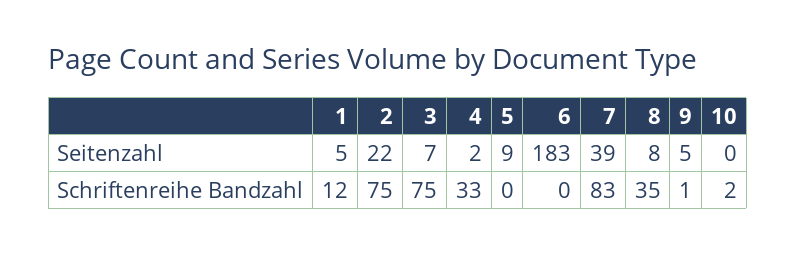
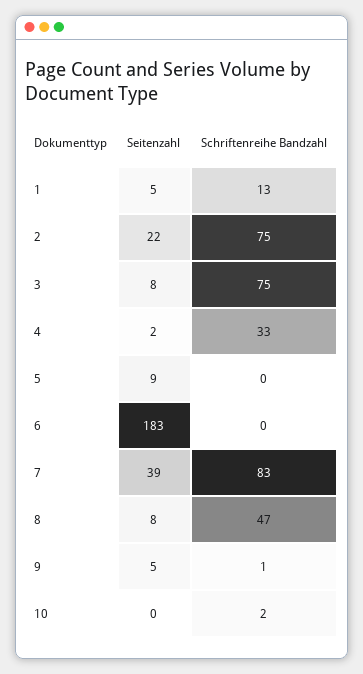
3, Seitenzahl: 7 -> 8
1, Schriftenreihe Bandzahl: 12 -> 13
8, Schriftenreihe Bandzahl: 35 -> 47

